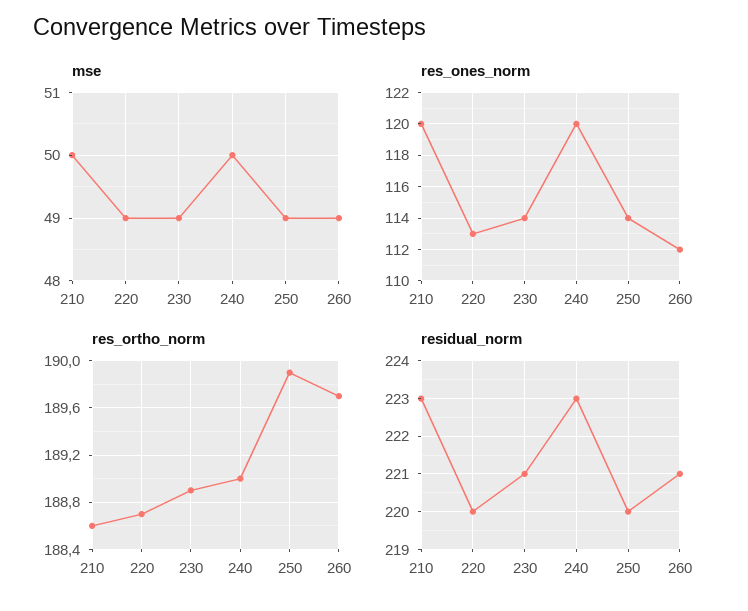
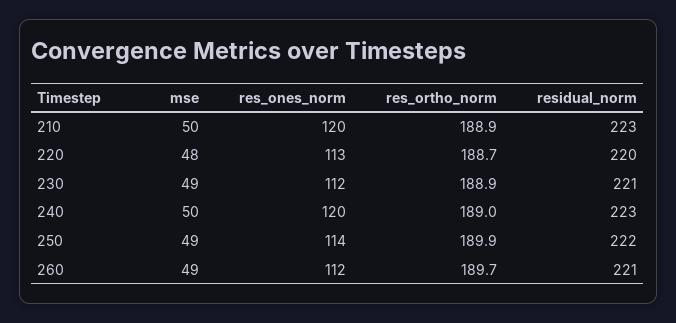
mse, 220: 49 -> 48
res_ones_norm, 230: 114 -> 112
res_ortho_norm, 210: 188.6 -> 188.9
residual_norm, 250: 220 -> 222

